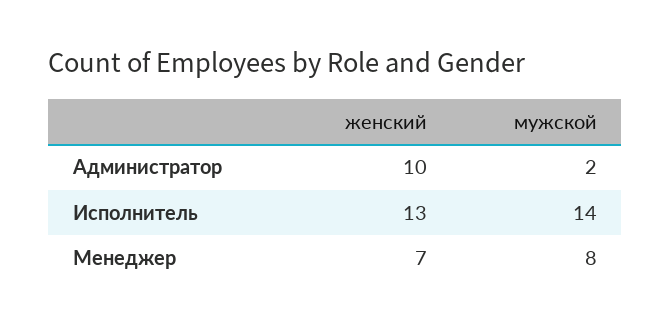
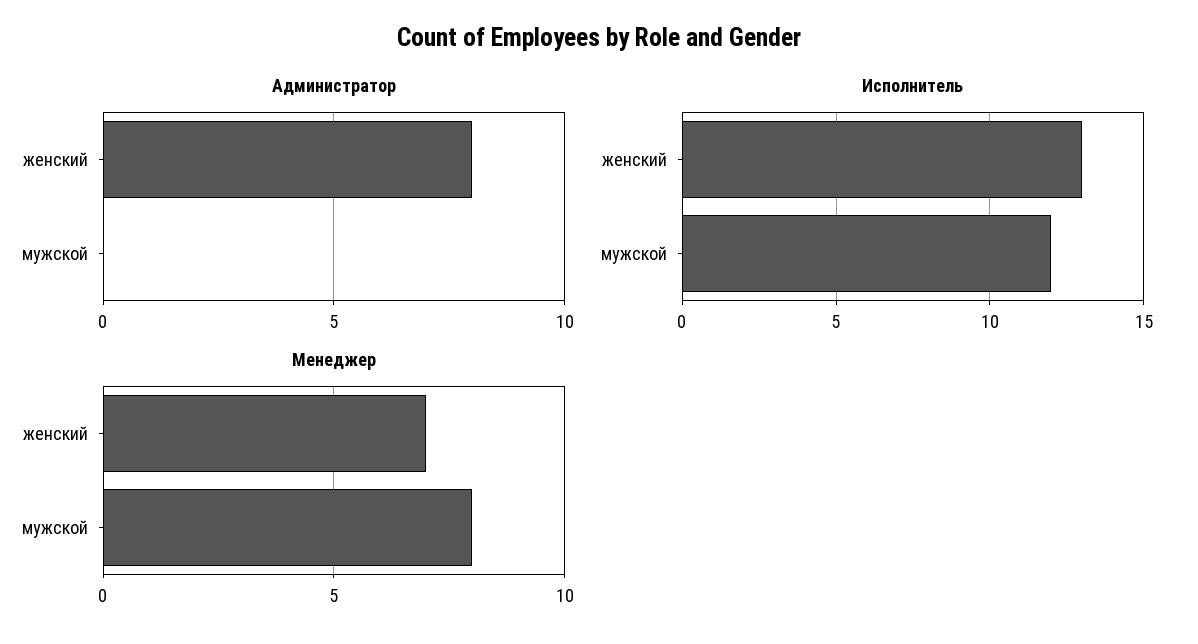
Администратор, женский: 10 -> 8
Администратор, мужской: 2 -> 0
Исполнитель, мужской: 14 -> 12

